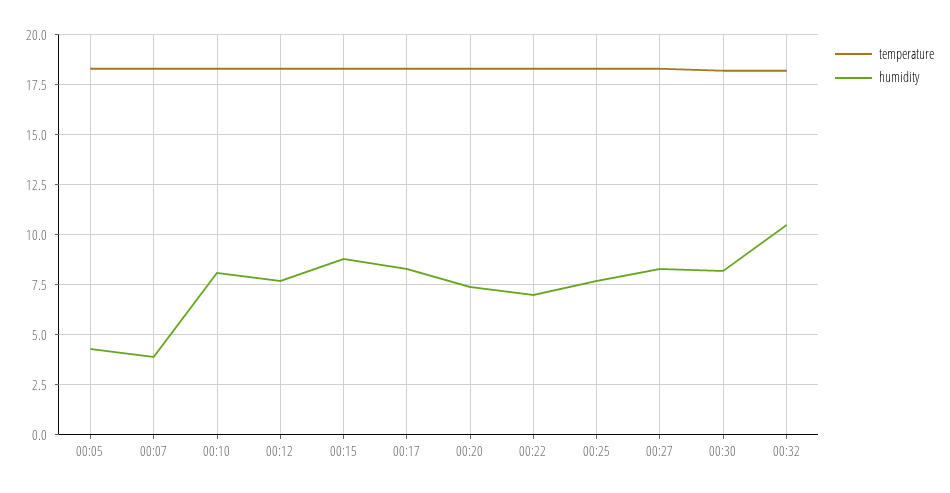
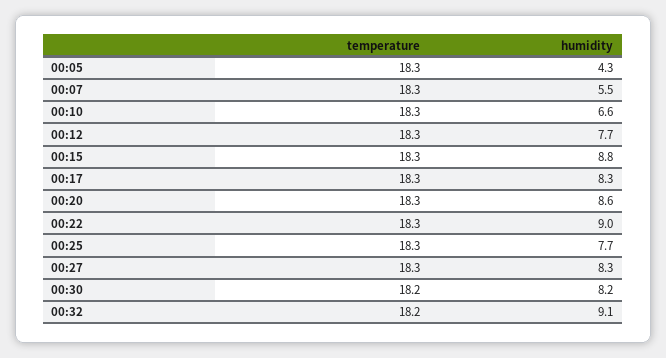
humidity, 00:07: 4 -> 5.5
humidity, 00:10: 8 -> 6.6
humidity, 00:20: 7.5 -> 8.6
humidity, 00:22: 7 -> 9
humidity, 00:32: 10.5 -> 9.1

